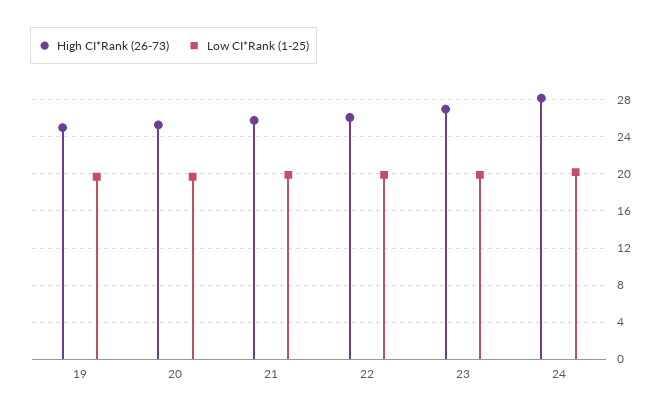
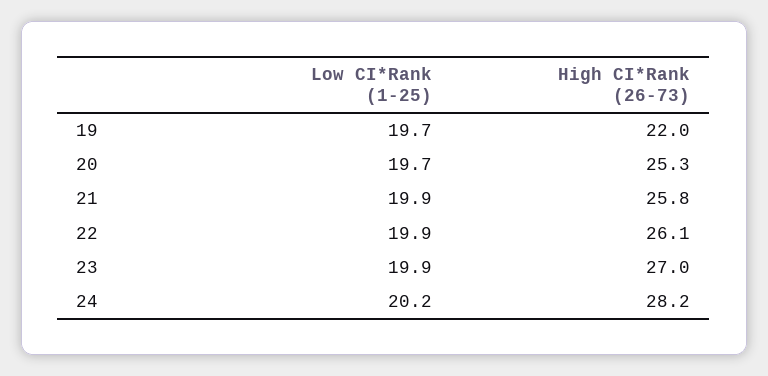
High CI*Rank (26-73), 19: 25 -> 22

